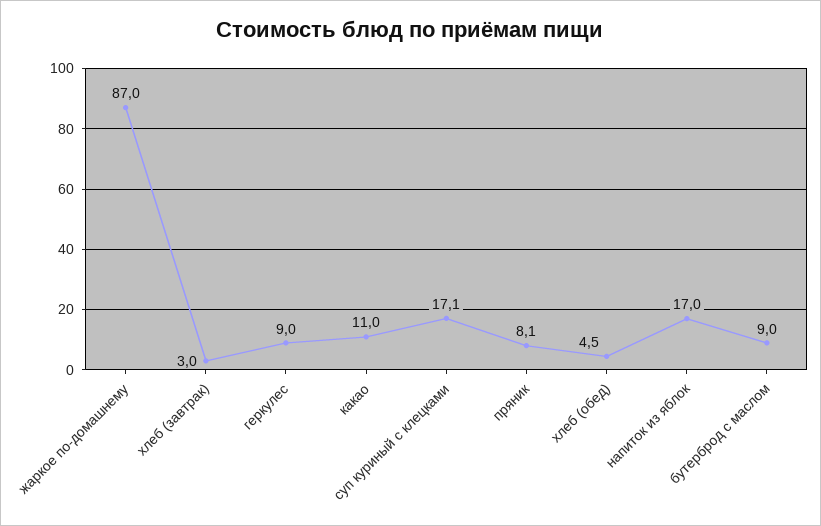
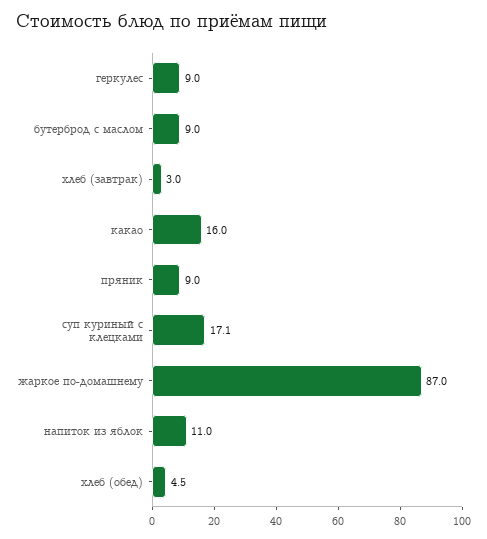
какао: 11 -> 16
пряник: 8.1 -> 9
напиток из яблок: 17 -> 11

